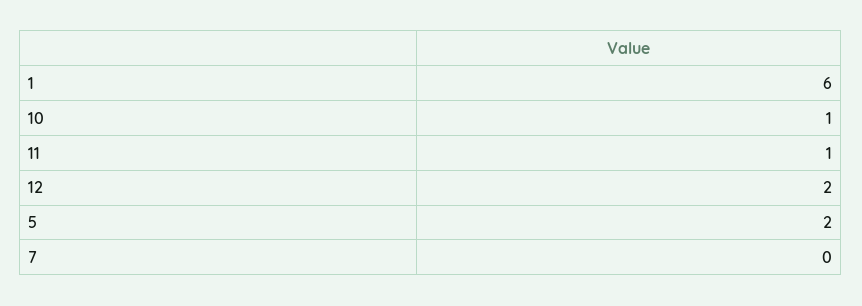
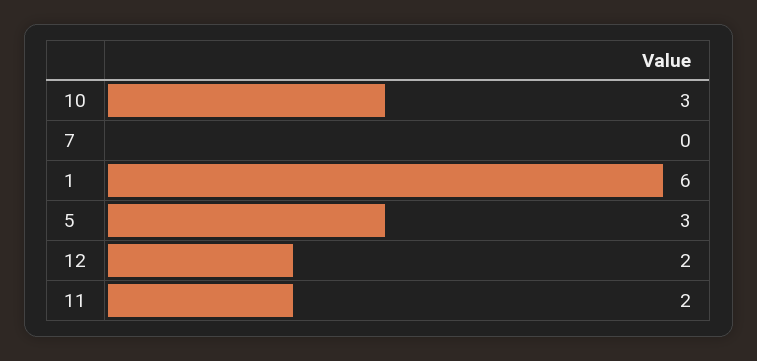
10: 1 -> 3
11: 1 -> 2
5: 2 -> 3

